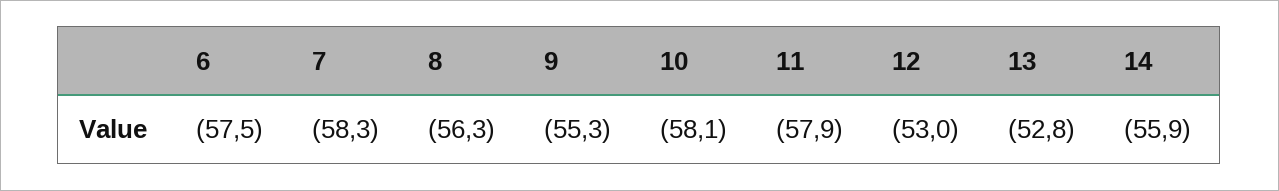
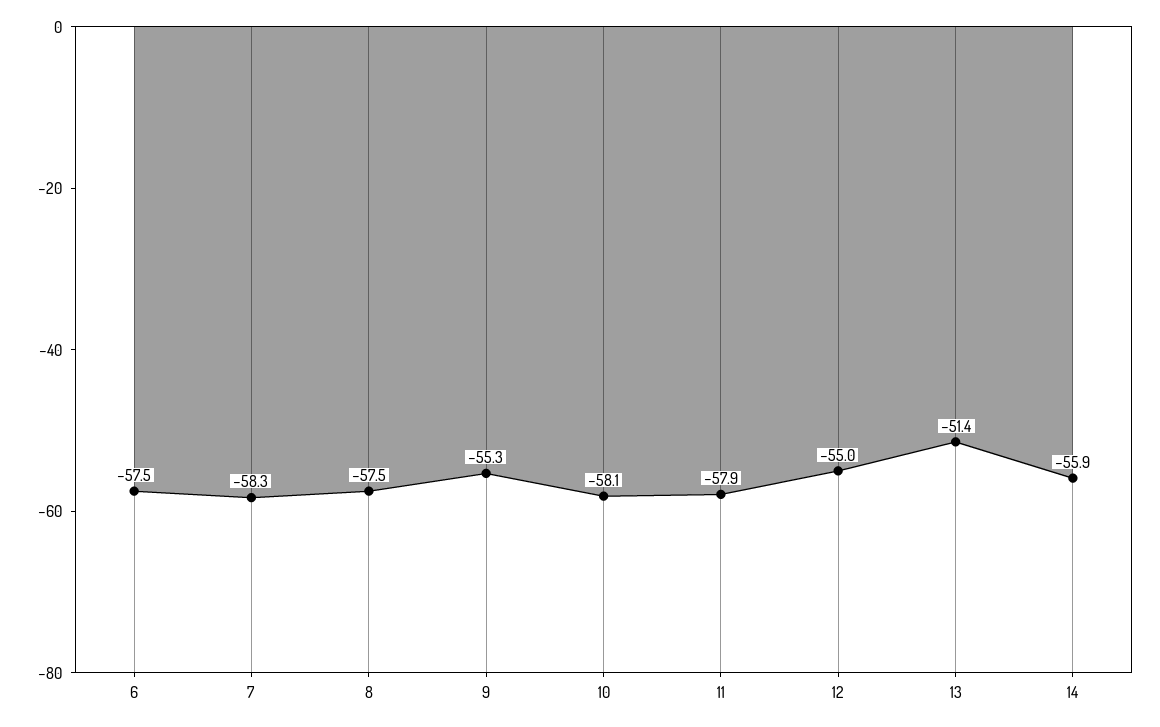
8: -56.3 -> -57.5
12: -53 -> -55
13: -52.8 -> -51.4

